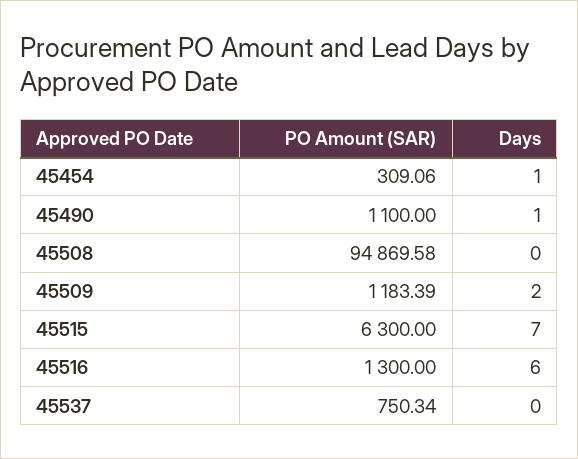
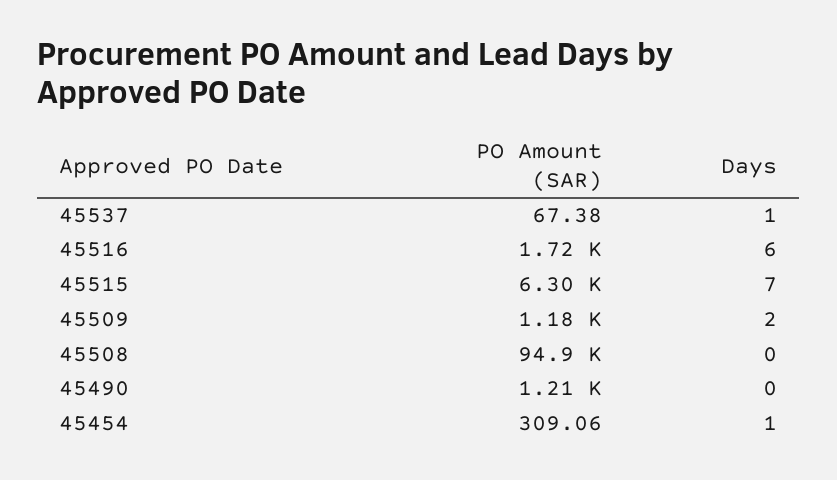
PO Amount (SAR), 45490: 1100 -> 1210
Days, 45490: 1 -> 0
PO Amount (SAR), 45516: 1300 -> 1720
PO Amount (SAR), 45537: 750.34 -> 67.38
Days, 45537: 0 -> 1

